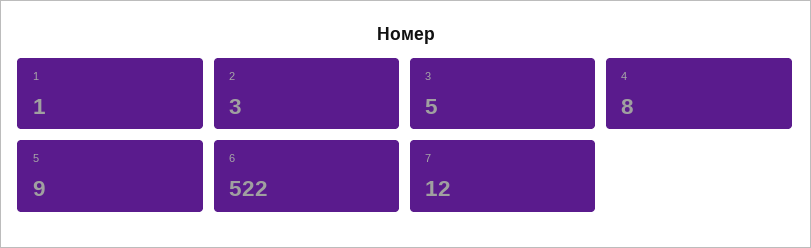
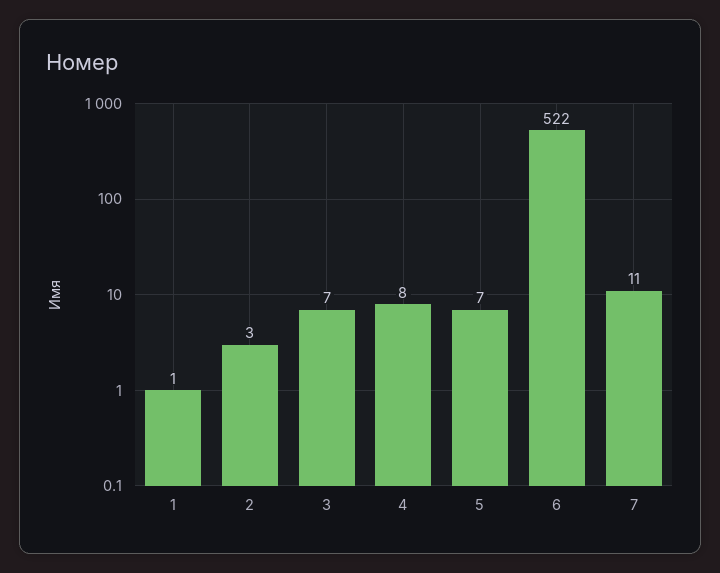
3: 5 -> 7
5: 9 -> 7
7: 12 -> 11

